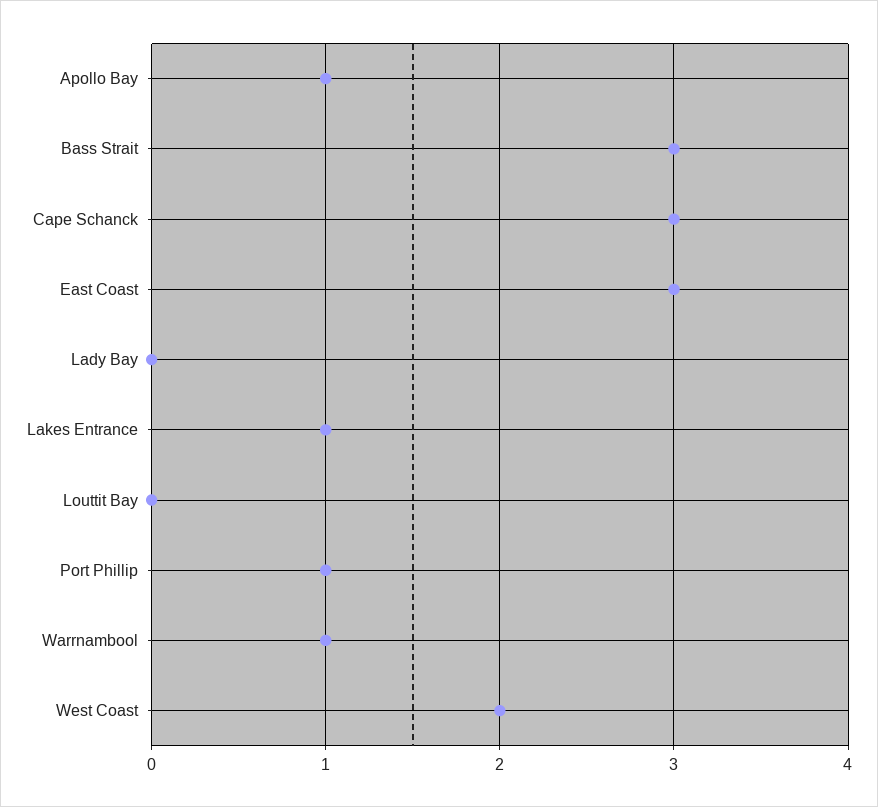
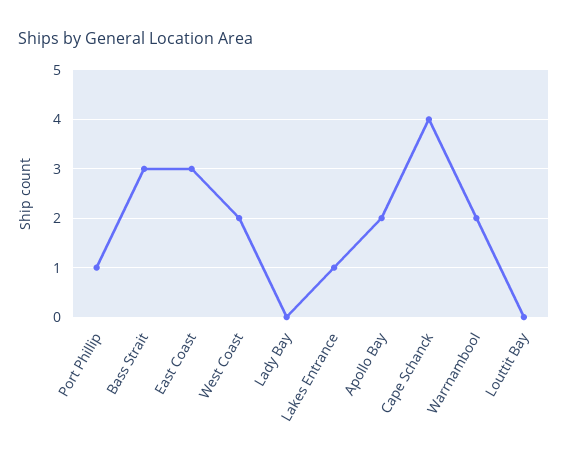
Apollo Bay: 1 -> 2
Cape Schanck: 3 -> 4
Warrnambool: 1 -> 2

